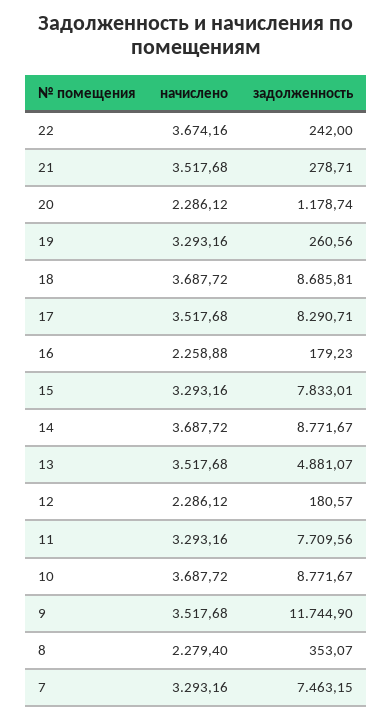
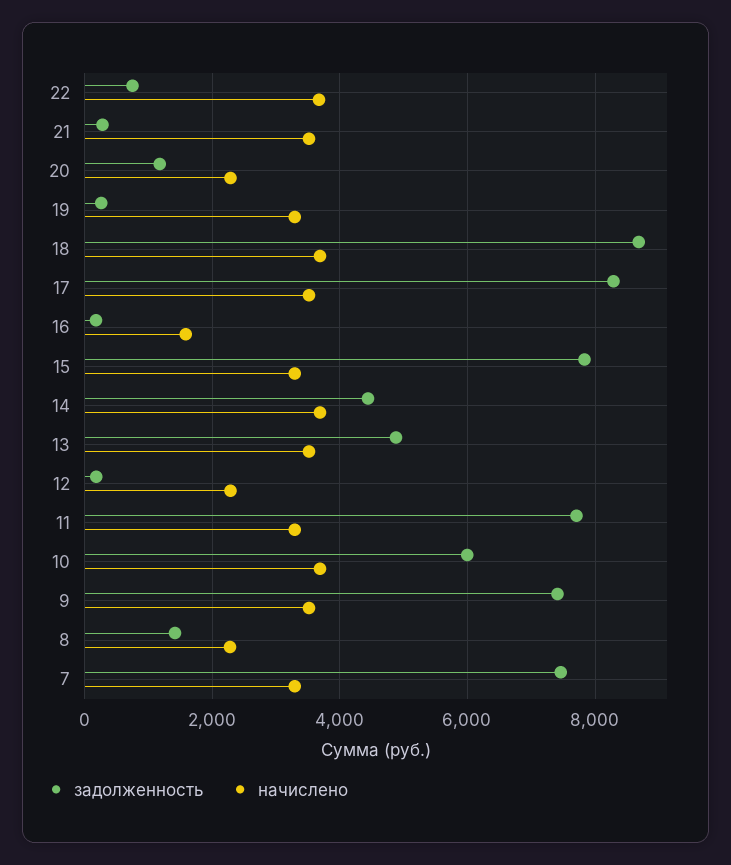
задолженность, 22: 242 -> 800
начислено, 16: 2258.88 -> 1600
задолженность, 14: 8771.67 -> 4400
задолженность, 10: 8771.67 -> 6000
задолженность, 9: 11744.9 -> 7400
задолженность, 8: 353.07 -> 1400

